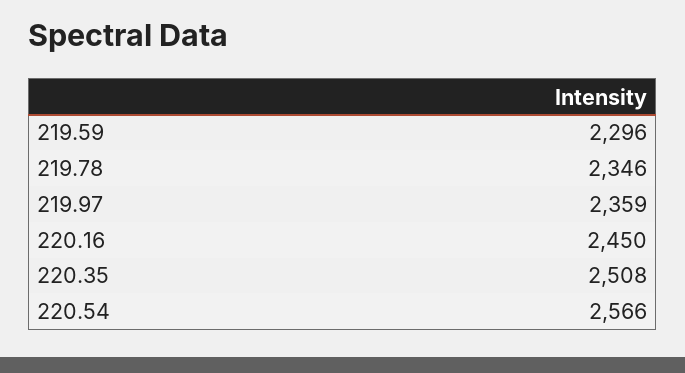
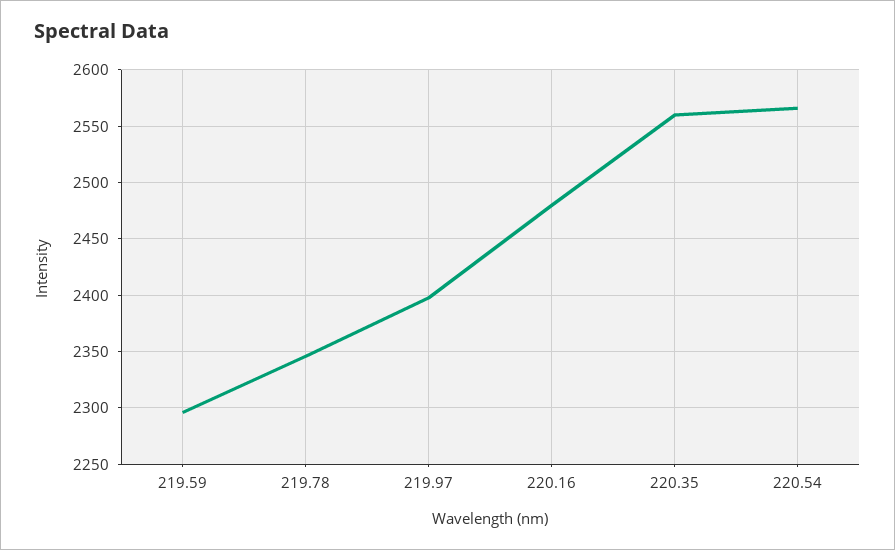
219.97: 2359 -> 2400
220.16: 2450 -> 2480
220.35: 2508 -> 2560

